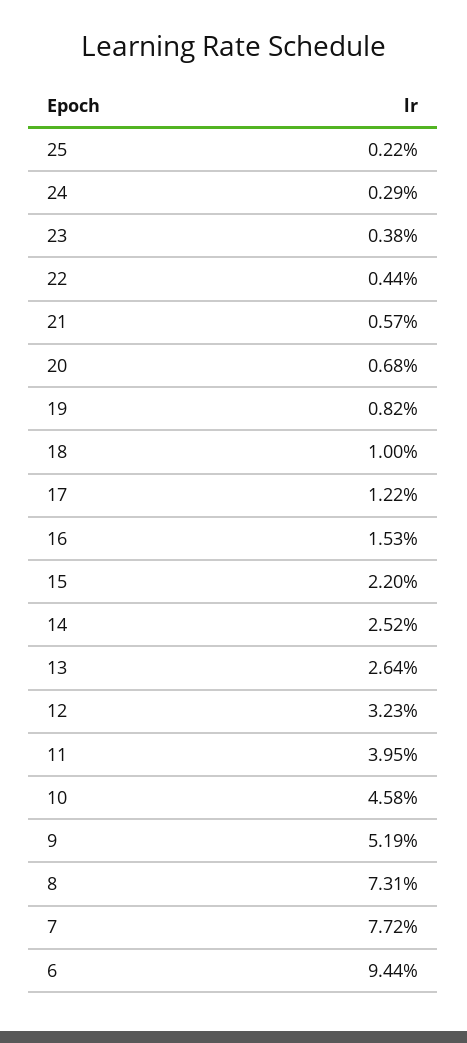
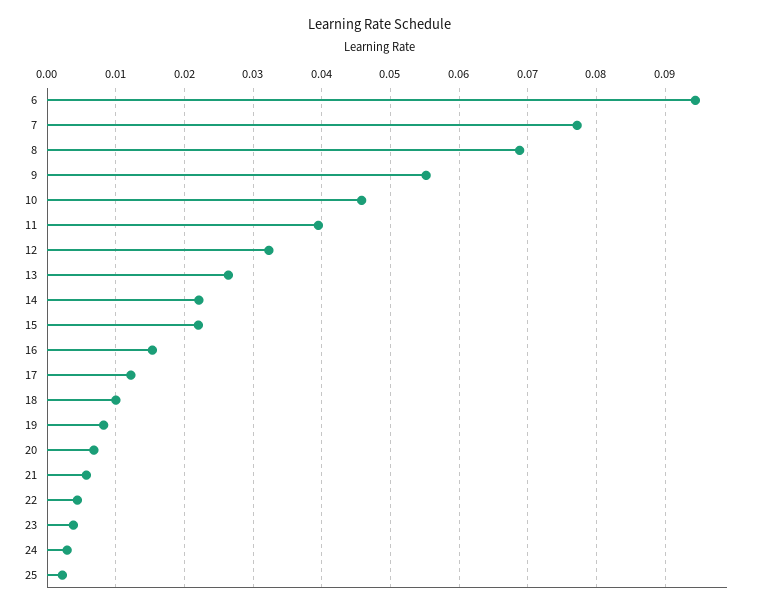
14: 0.0252 -> 0.022
9: 0.0519 -> 0.055
8: 0.0731 -> 0.069

